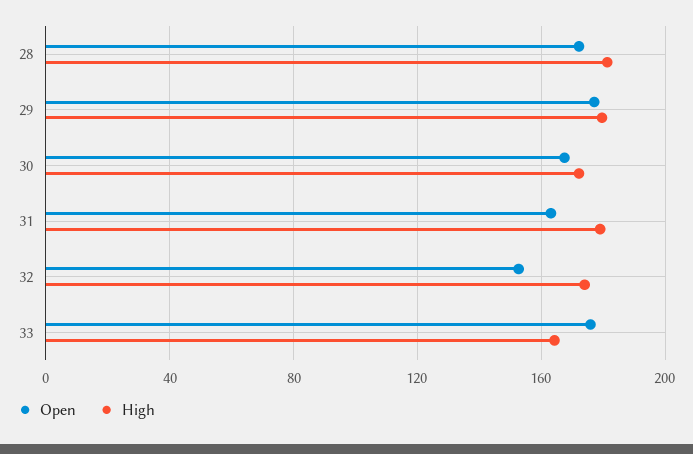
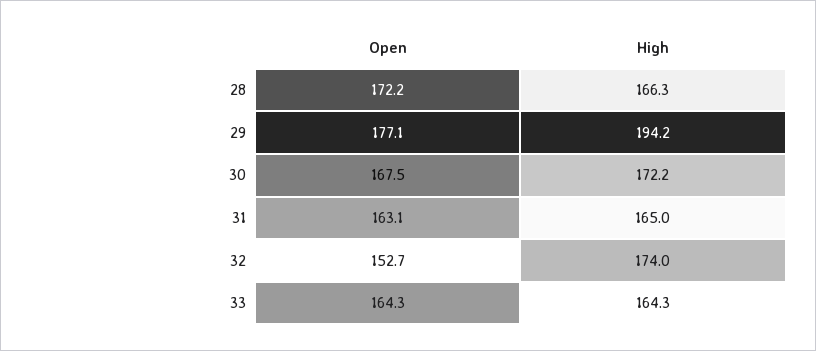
High, 28: 180 -> 166.3
High, 29: 180 -> 194.2
High, 31: 180 -> 165
Open, 33: 175 -> 164.3

